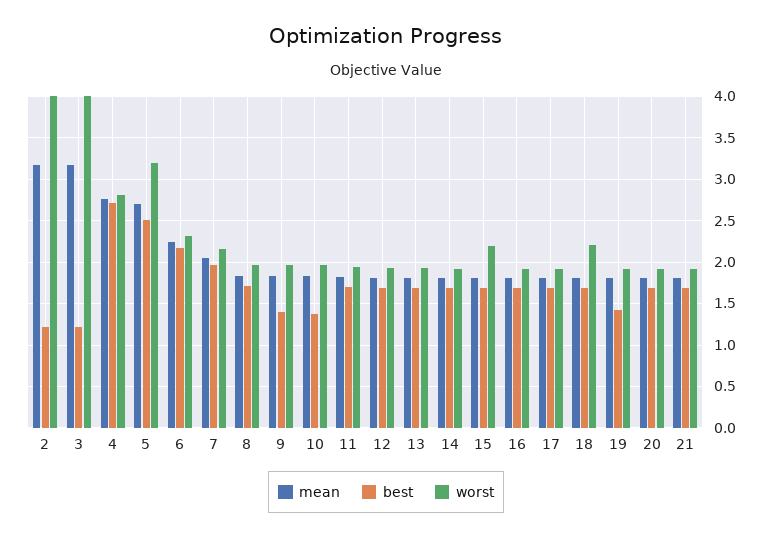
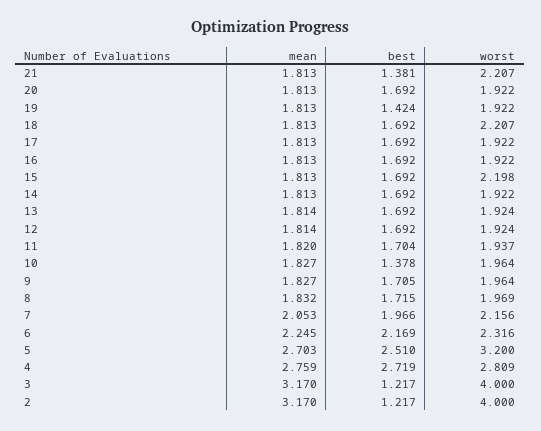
best, 9: 1.4 -> 1.705
best, 21: 1.7 -> 1.381
worst, 21: 1.9 -> 2.207

